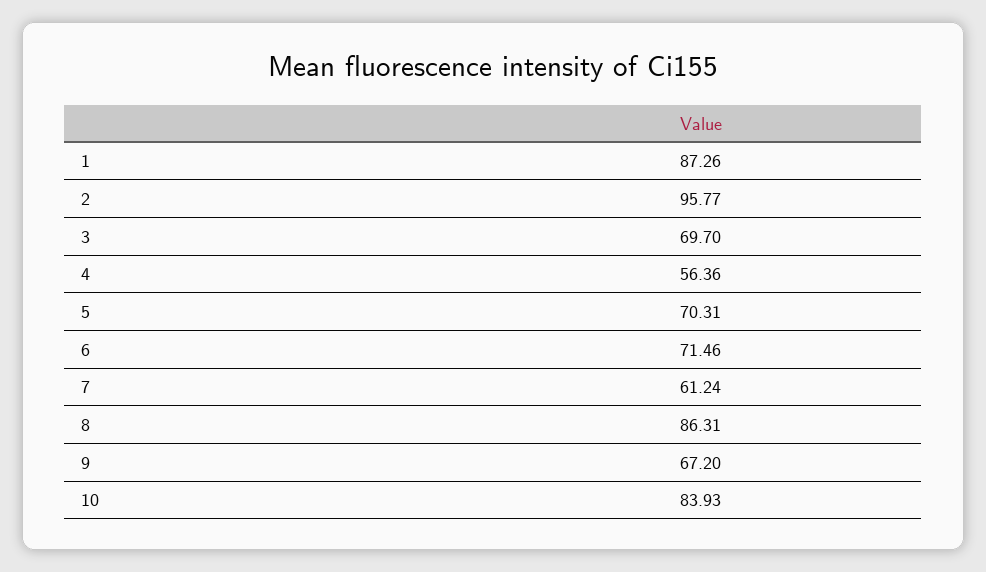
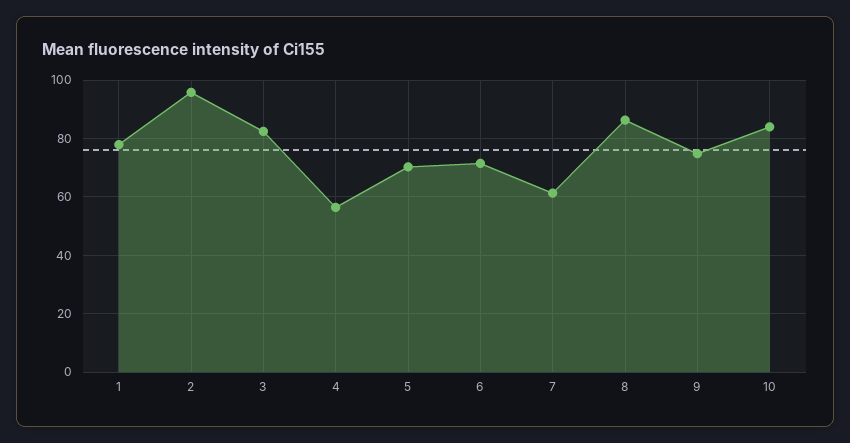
1: 87.26 -> 77.5
3: 69.7 -> 82.5
9: 67.2 -> 75

